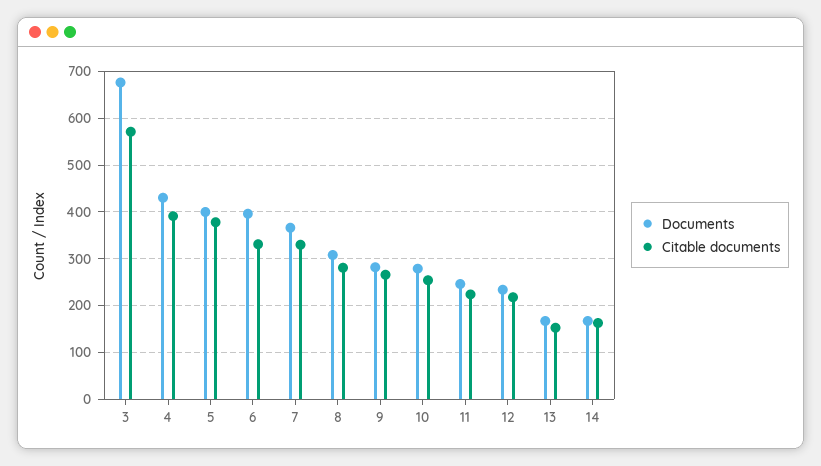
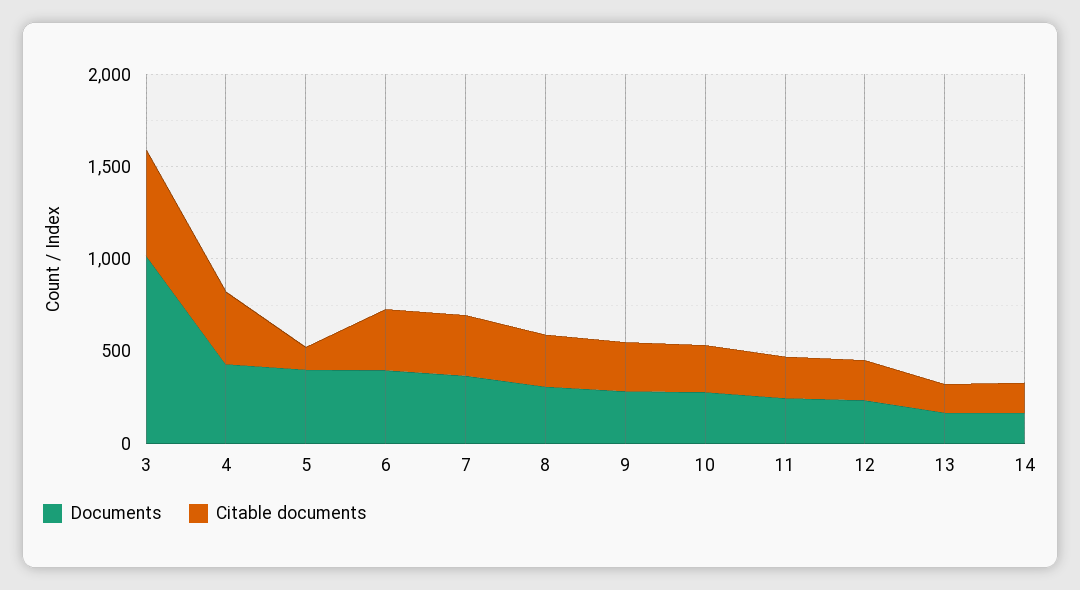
Documents, 3: 680 -> 1000
Citable documents, 5: 380 -> 100

